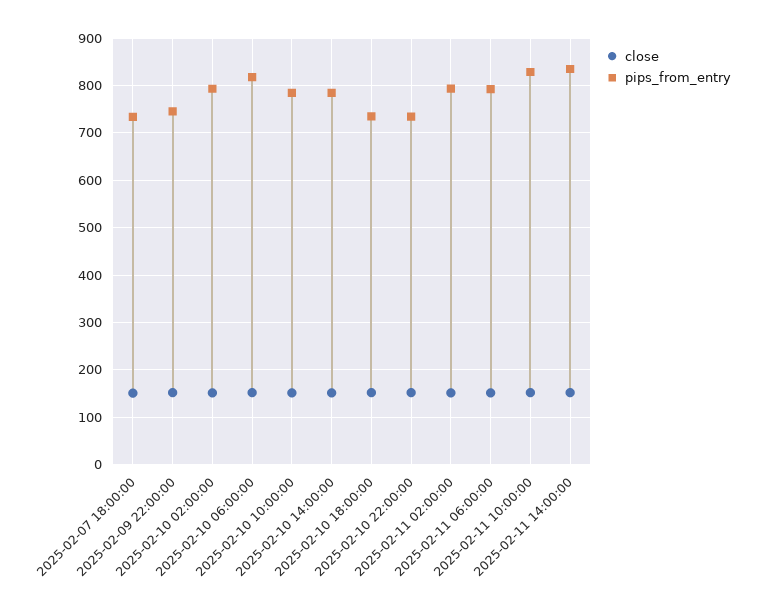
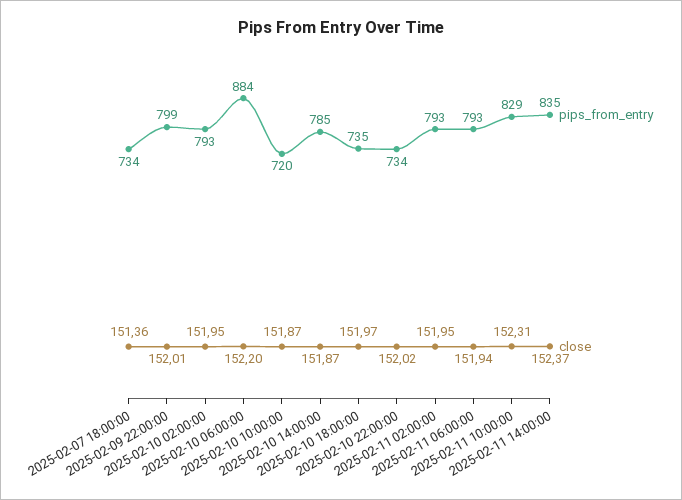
pips_from_entry, 2025-02-09 22:00:00: 740 -> 799
pips_from_entry, 2025-02-10 06:00:00: 820 -> 884
pips_from_entry, 2025-02-10 10:00:00: 780 -> 720

